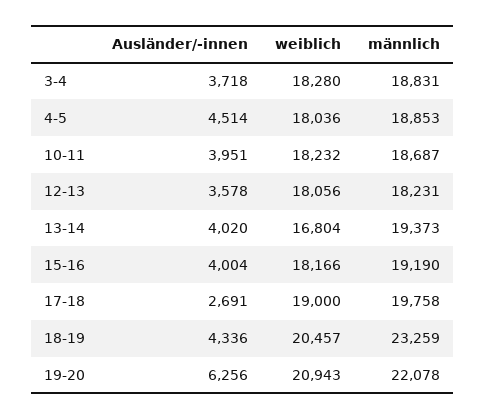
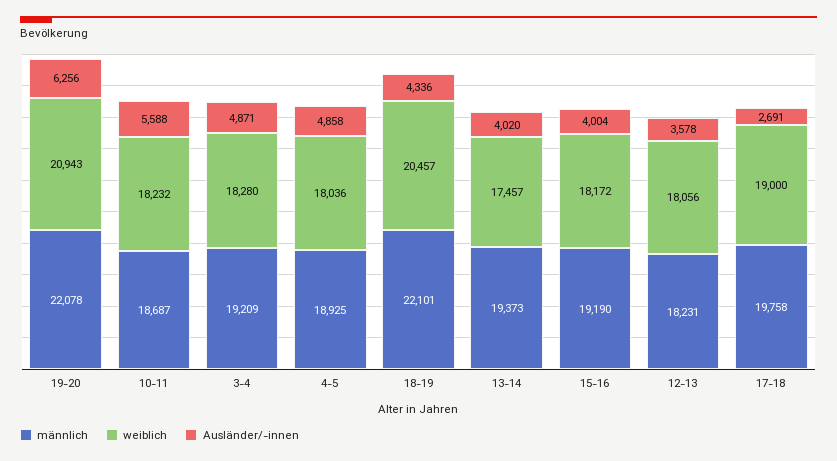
Ausländer/-innen, 3-4: 3718 -> 4871
männlich, 3-4: 18831 -> 19209
Ausländer/-innen, 4-5: 4514 -> 4858
männlich, 4-5: 18853 -> 18925
Ausländer/-innen, 10-11: 3951 -> 5588
weiblich, 13-14: 16804 -> 17457
weiblich, 15-16: 18166 -> 18172
männlich, 18-19: 23259 -> 22101

